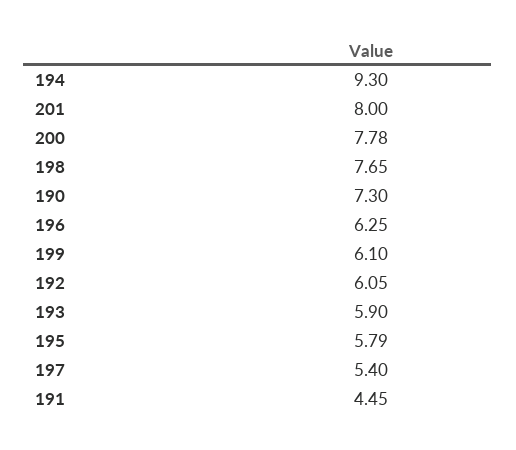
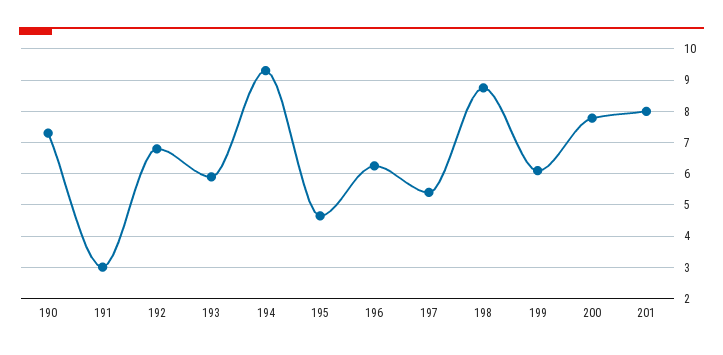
198: 7.65 -> 8.8
192: 6.05 -> 6.8
195: 5.79 -> 4.6
191: 4.45 -> 3

